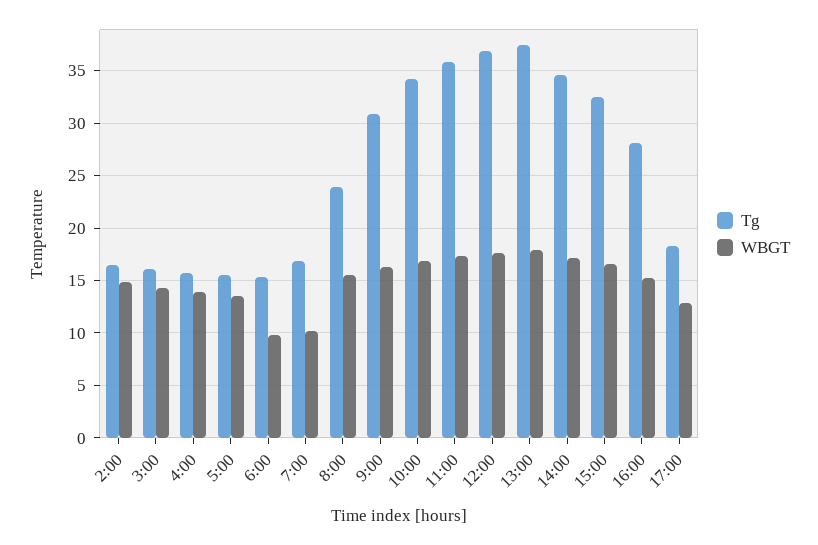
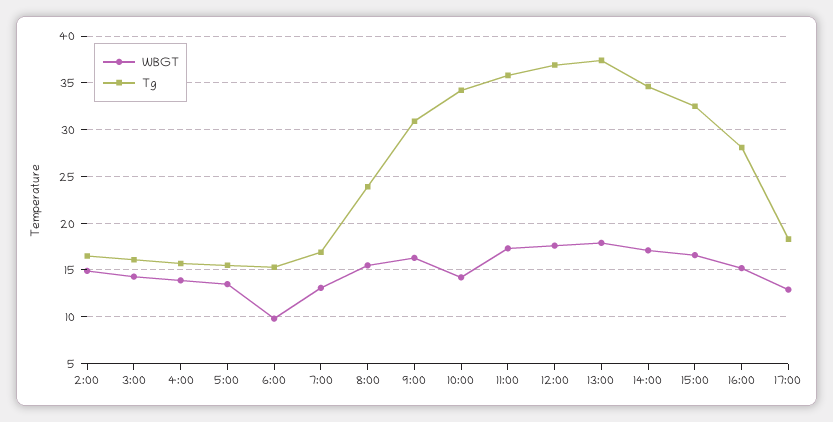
WBGT, 7:00: 10 -> 13
WBGT, 10:00: 17 -> 14

